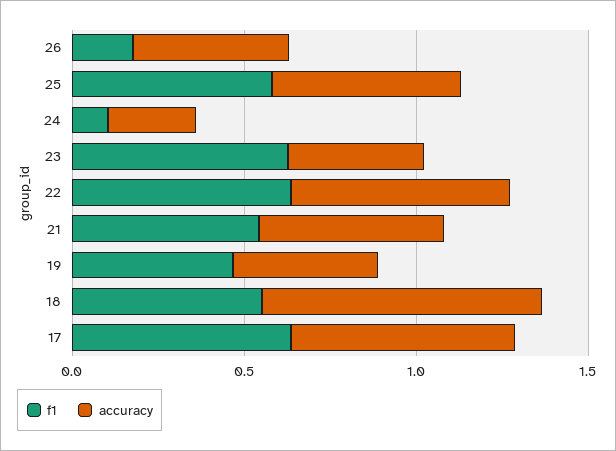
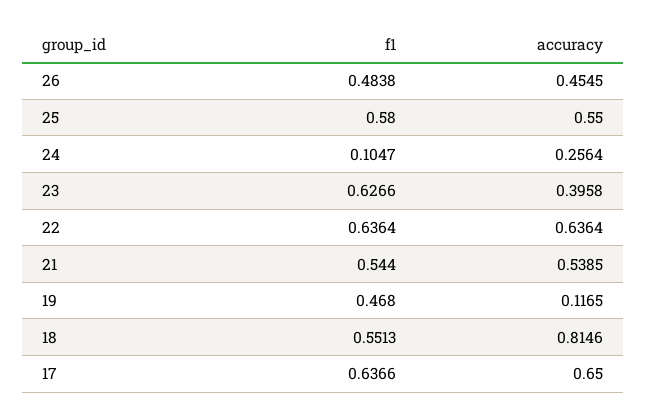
f1, 26: 0.2 -> 0.4838
accuracy, 19: 0.4 -> 0.1165

